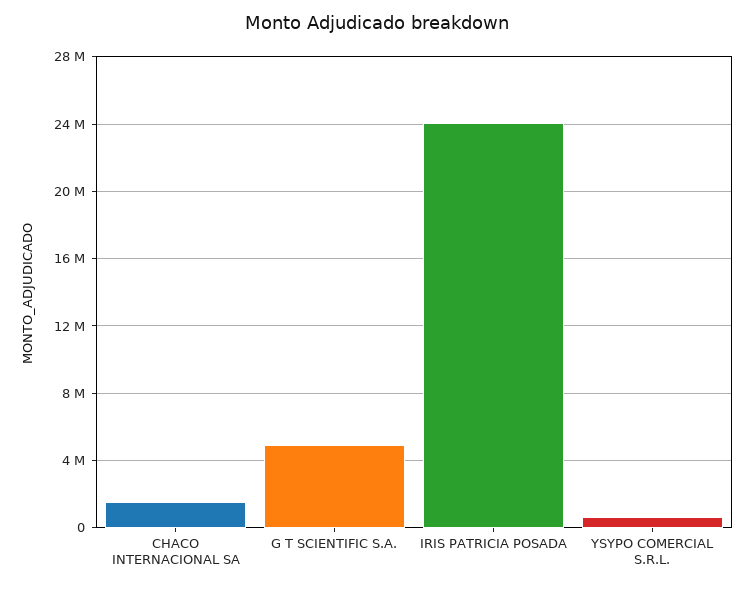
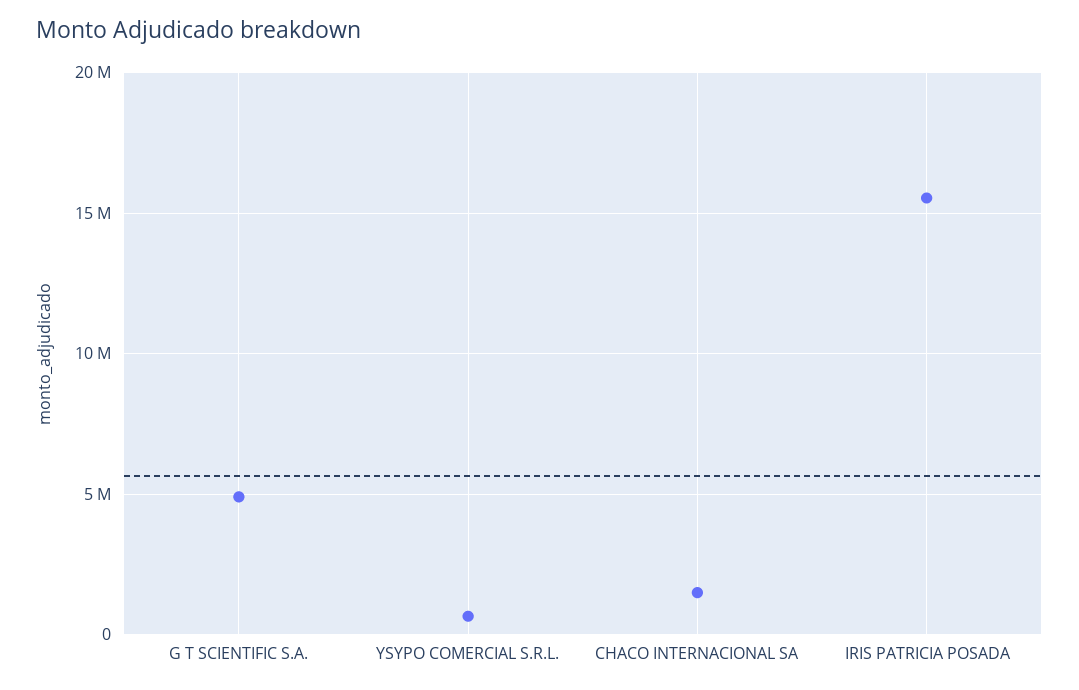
IRIS PATRICIA POSADA: 24000000 -> 15500000

